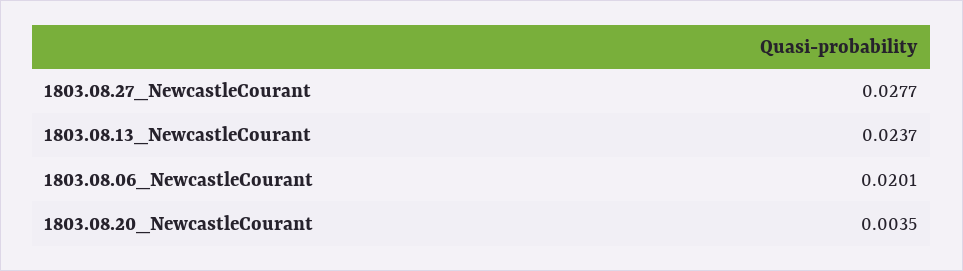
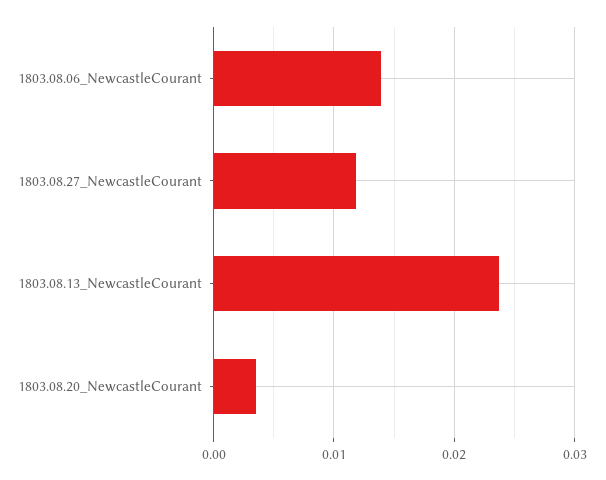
1803.08.27_NewcastleCourant: 0.0277 -> 0.012
1803.08.06_NewcastleCourant: 0.0201 -> 0.014

